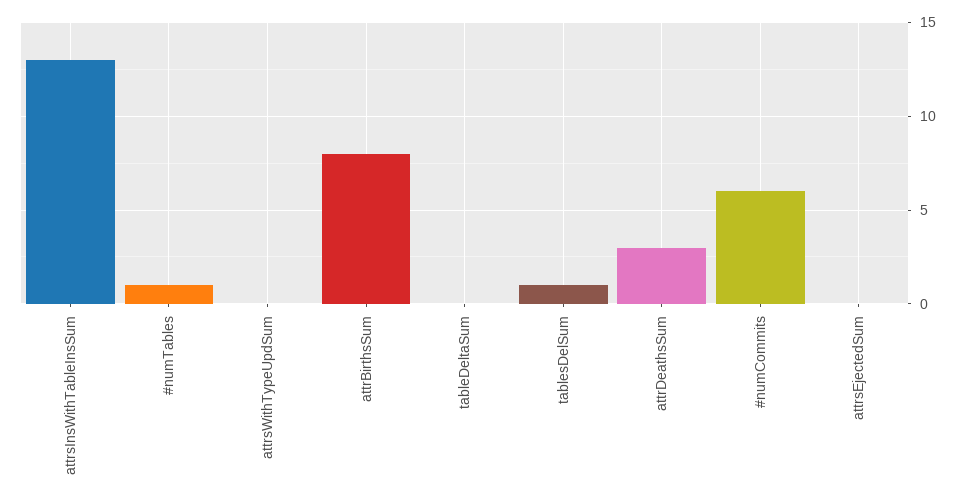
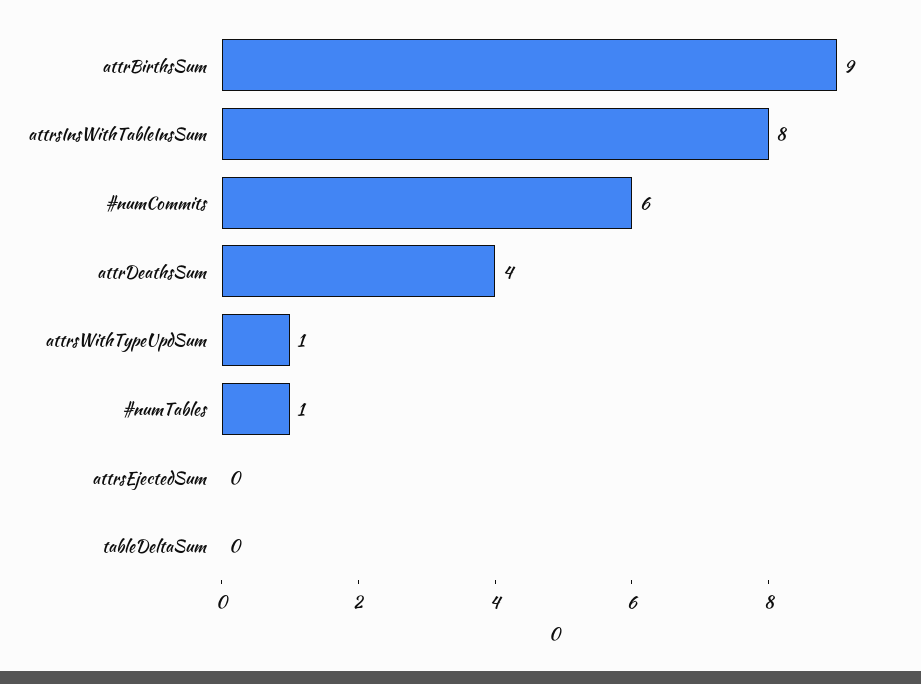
attrsInsWithTableInsSum: 13 -> 8
attrsWithTypeUpdSum: 0 -> 1
attrBirthsSum: 8 -> 9
tablesDelSum: 1 -> none
attrDeathsSum: 3 -> 4

